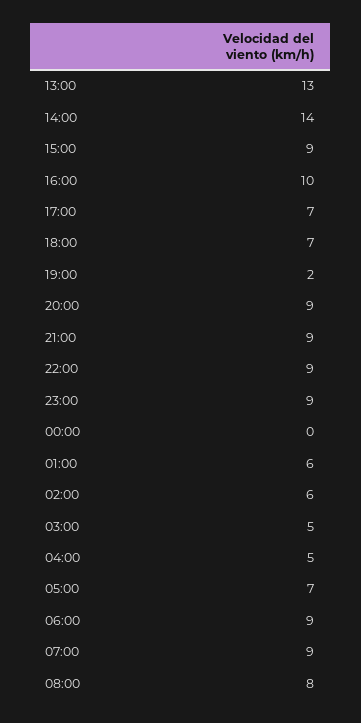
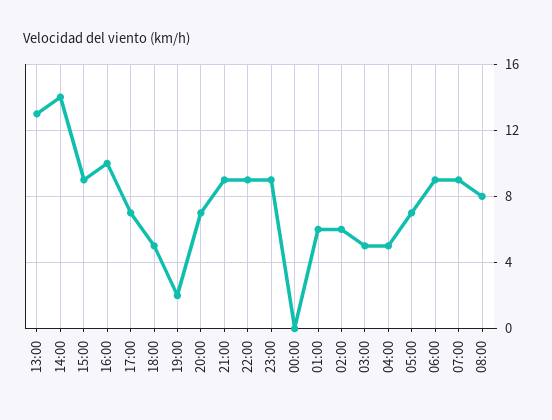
18:00: 7 -> 5
20:00: 9 -> 7

